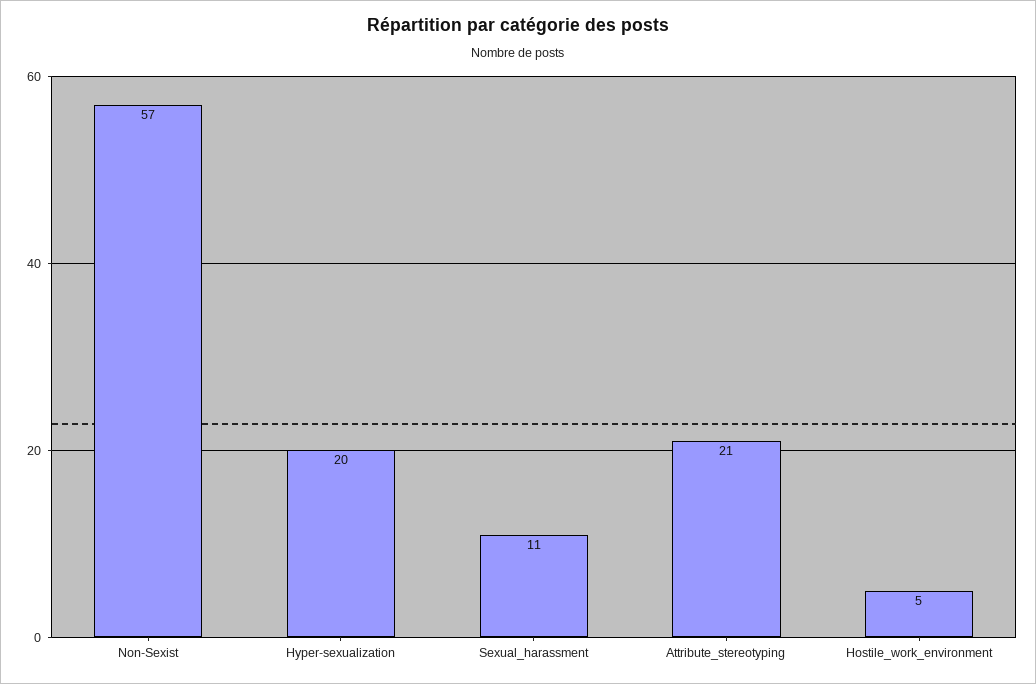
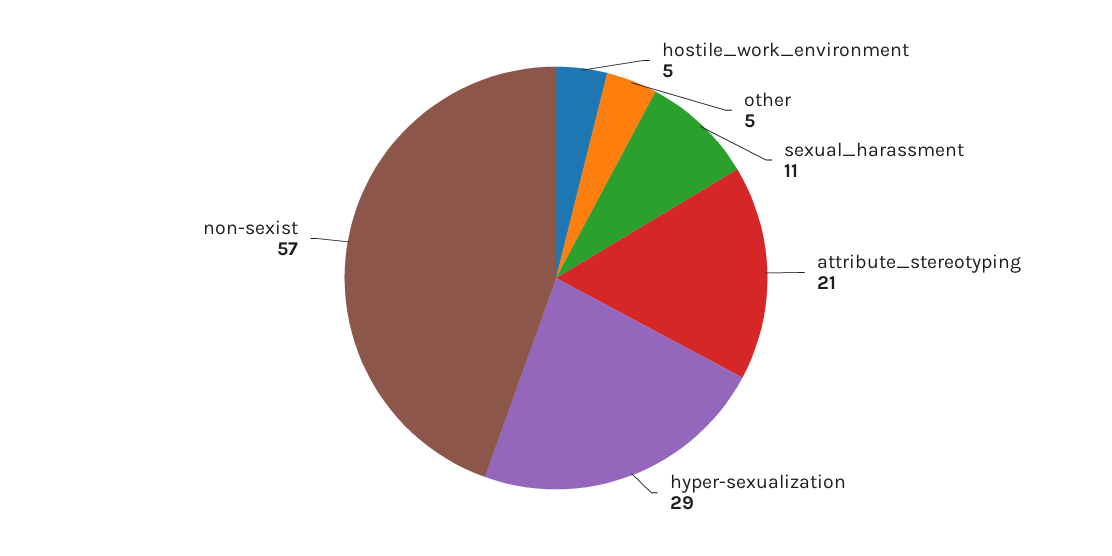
Hyper-sexualization: 20 -> 29
other: none -> 5

